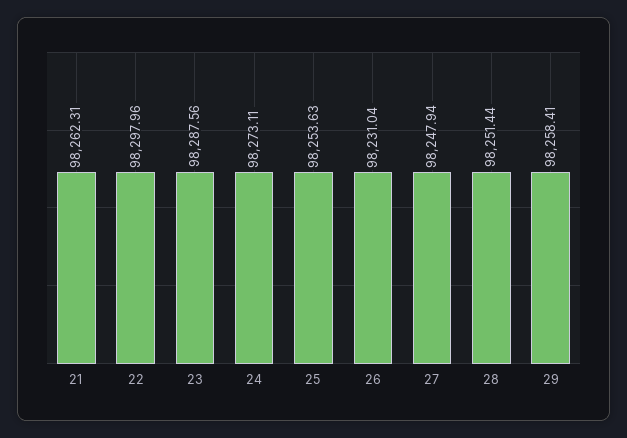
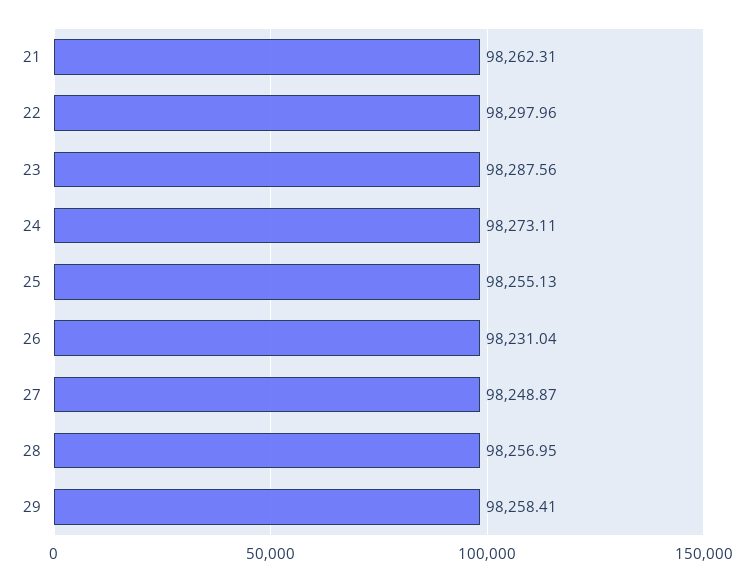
25: 98253.63 -> 98255.13
27: 98247.94 -> 98248.87
28: 98251.44 -> 98256.95

